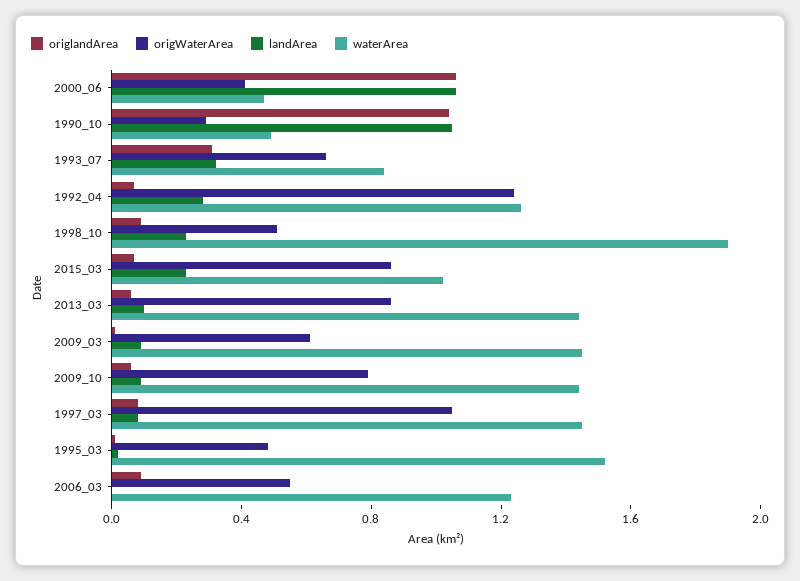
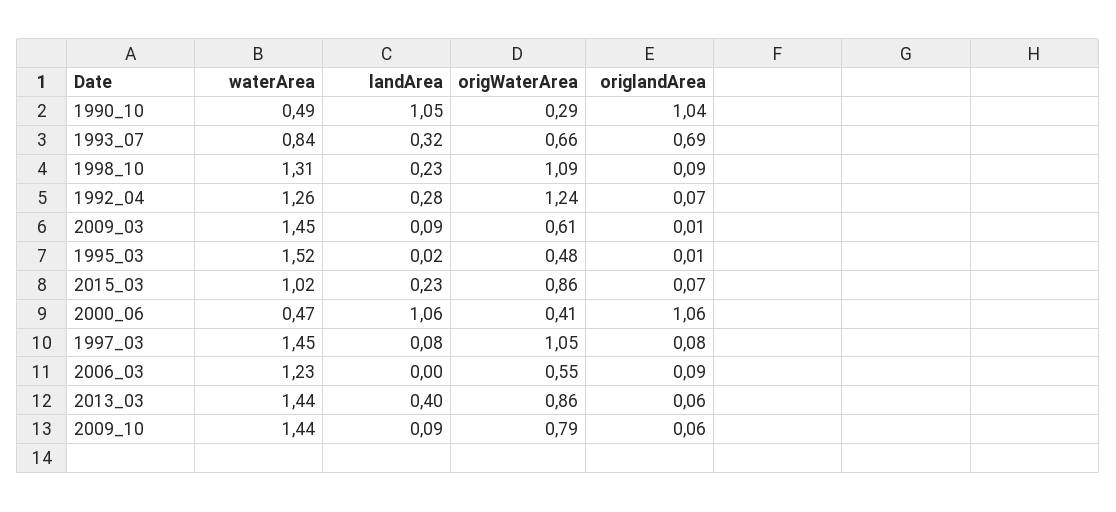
origlandArea, 1993_07: 0.3 -> 0.69
origWaterArea, 1998_10: 0.5 -> 1.09
waterArea, 1998_10: 1.9 -> 1.31
landArea, 2013_03: 0.1 -> 0.4

